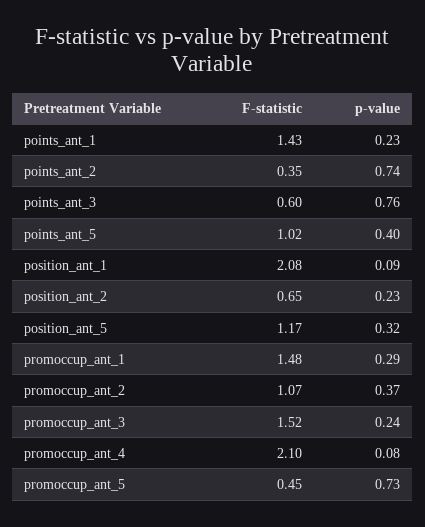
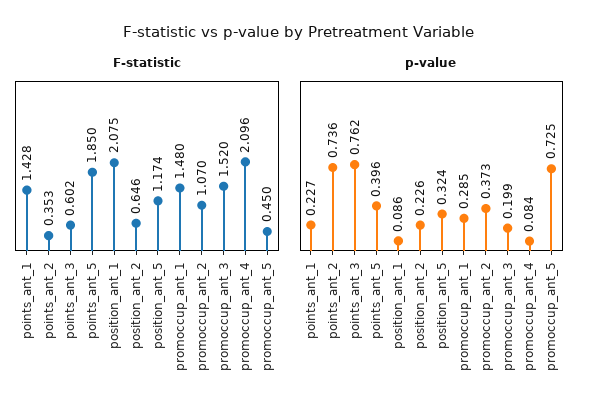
F-statistic, points_ant_5: 1.02 -> 1.85
p-value, promoccup_ant_3: 0.24 -> 0.199

